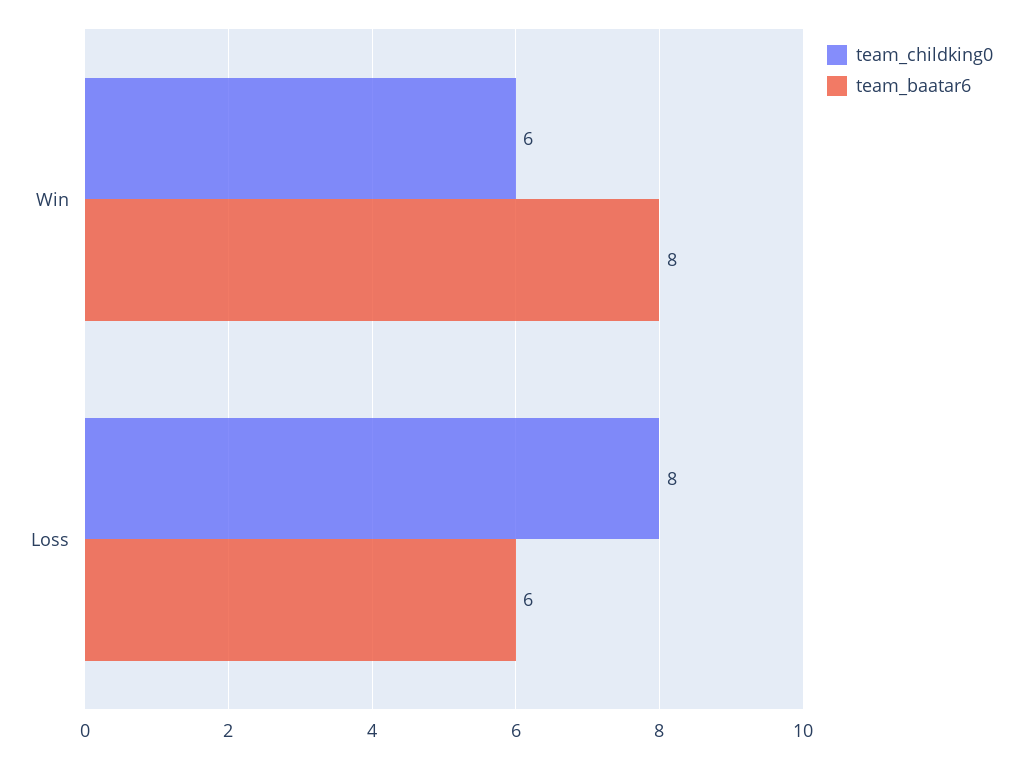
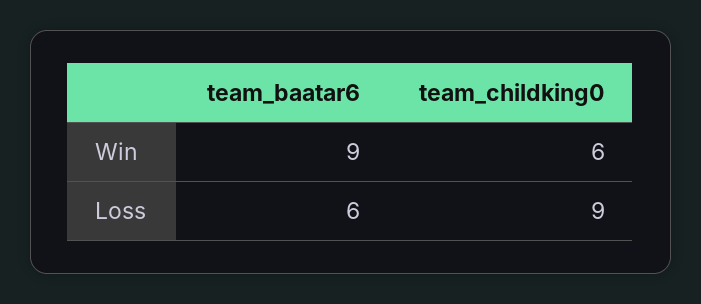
team_baatar6, Win: 8 -> 9
team_childking0, Loss: 8 -> 9

